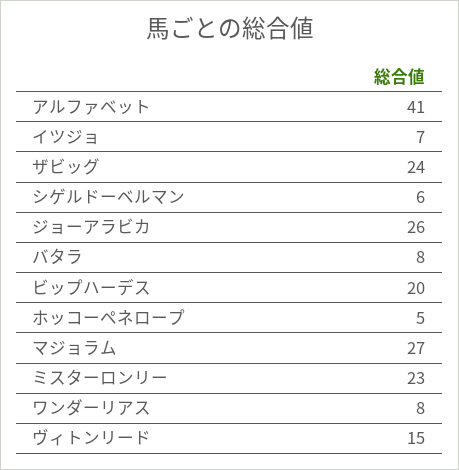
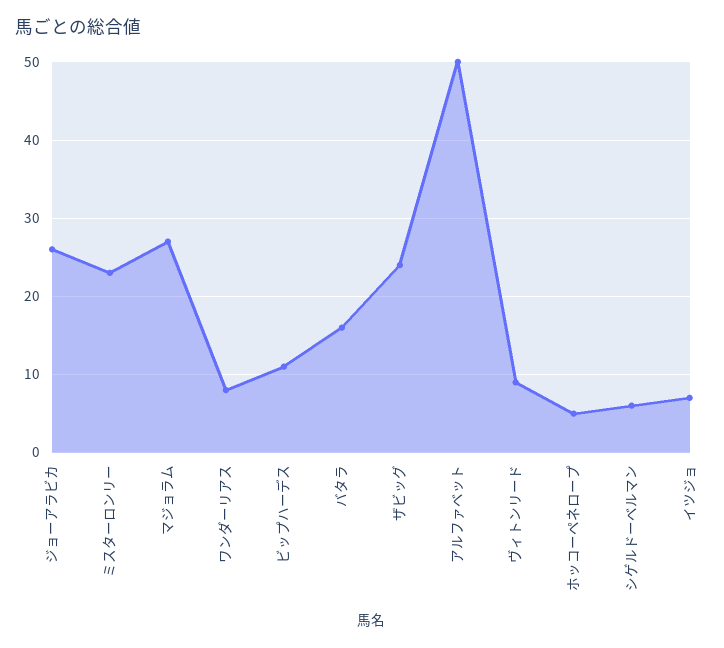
アルファベット: 41 -> 50
バタラ: 8 -> 16
ビップハーデス: 20 -> 11
ヴィトンリード: 15 -> 9

